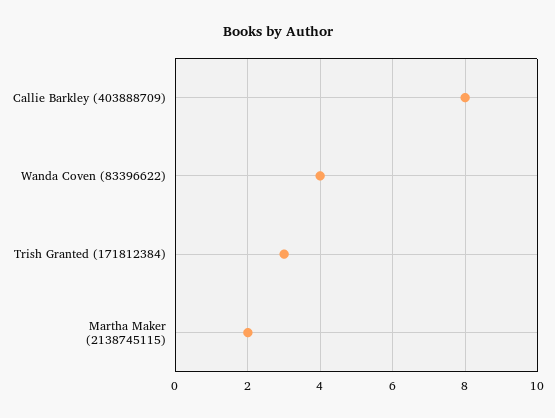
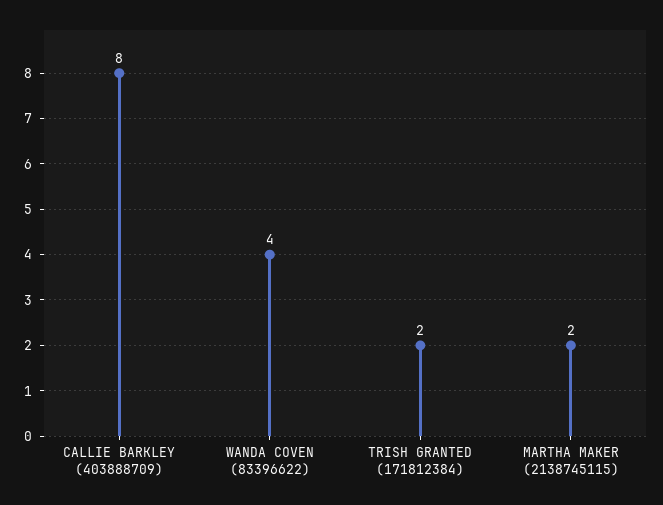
Trish Granted (171812384): 3 -> 2

